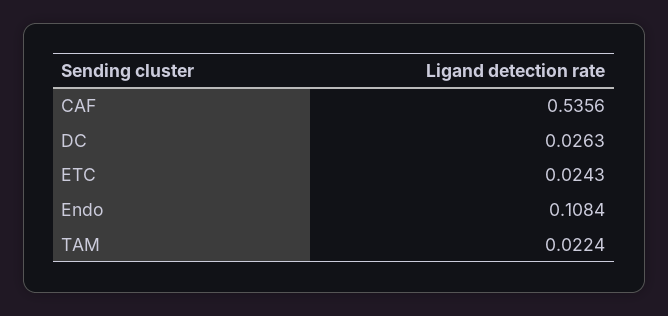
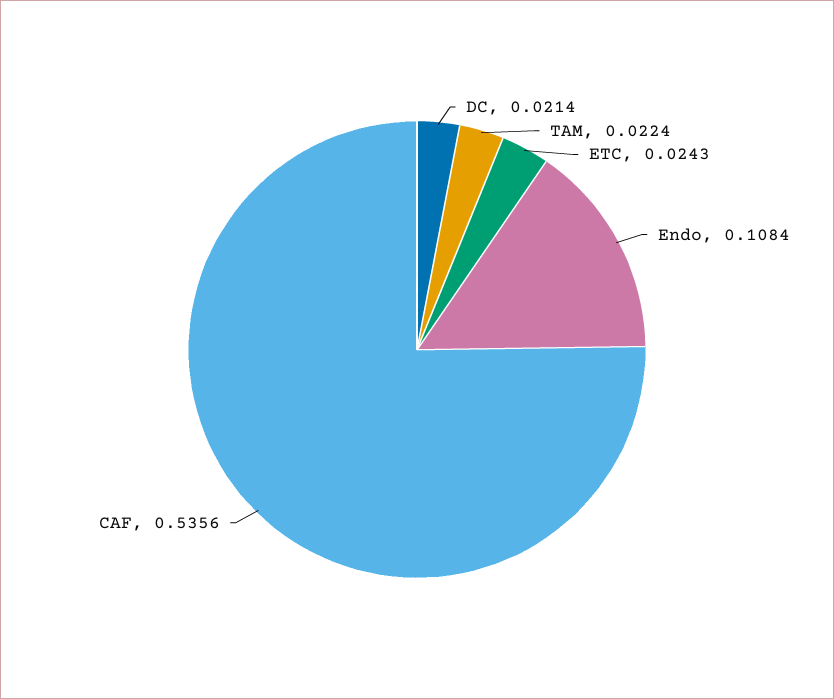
DC: 0.0263 -> 0.0214

